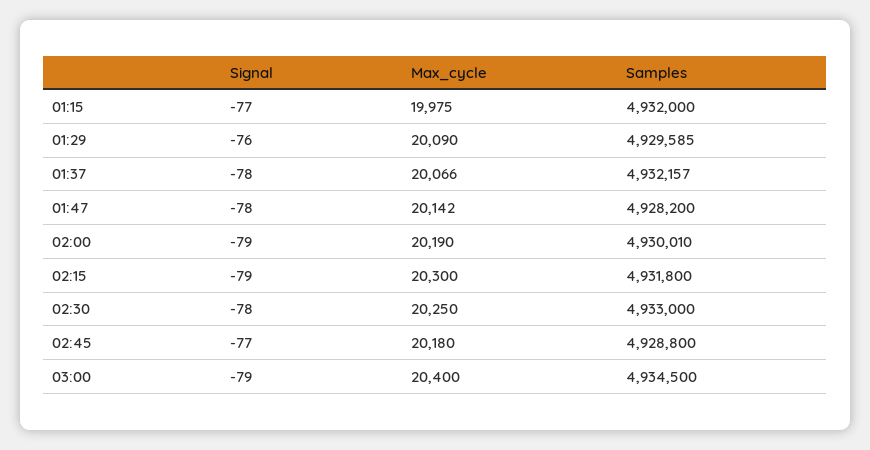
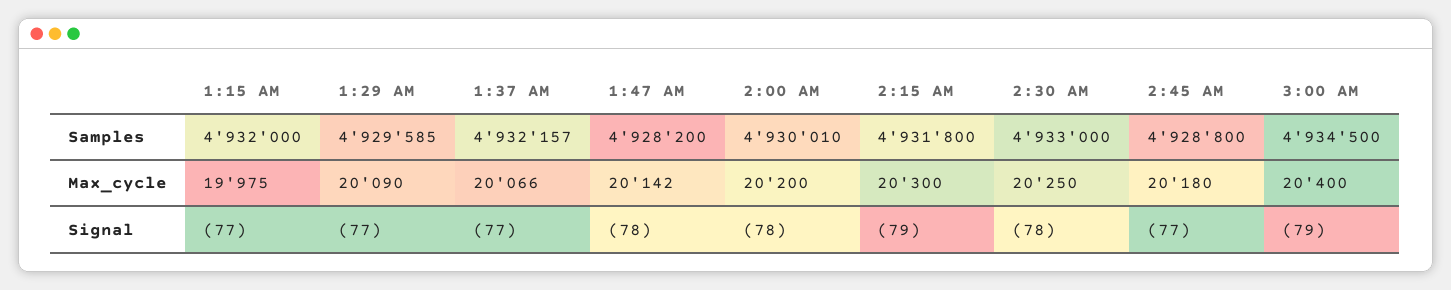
Signal, 01:29: -76 -> -77
Signal, 01:37: -78 -> -77
Signal, 02:00: -79 -> -78
Max_cycle, 02:00: 20190 -> 20200

